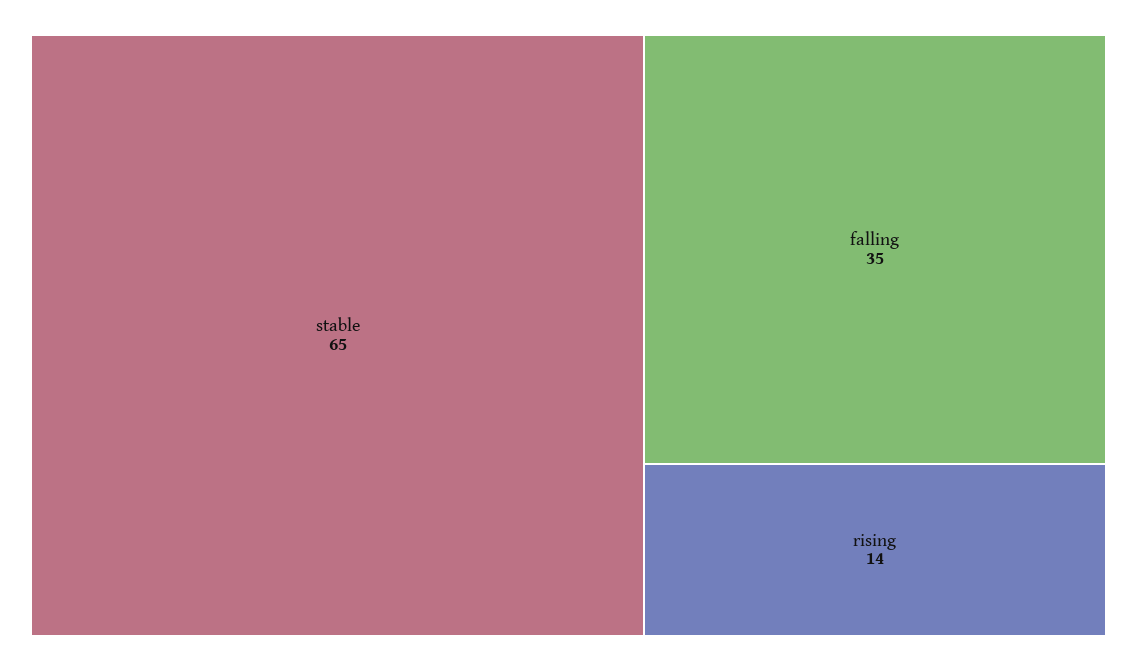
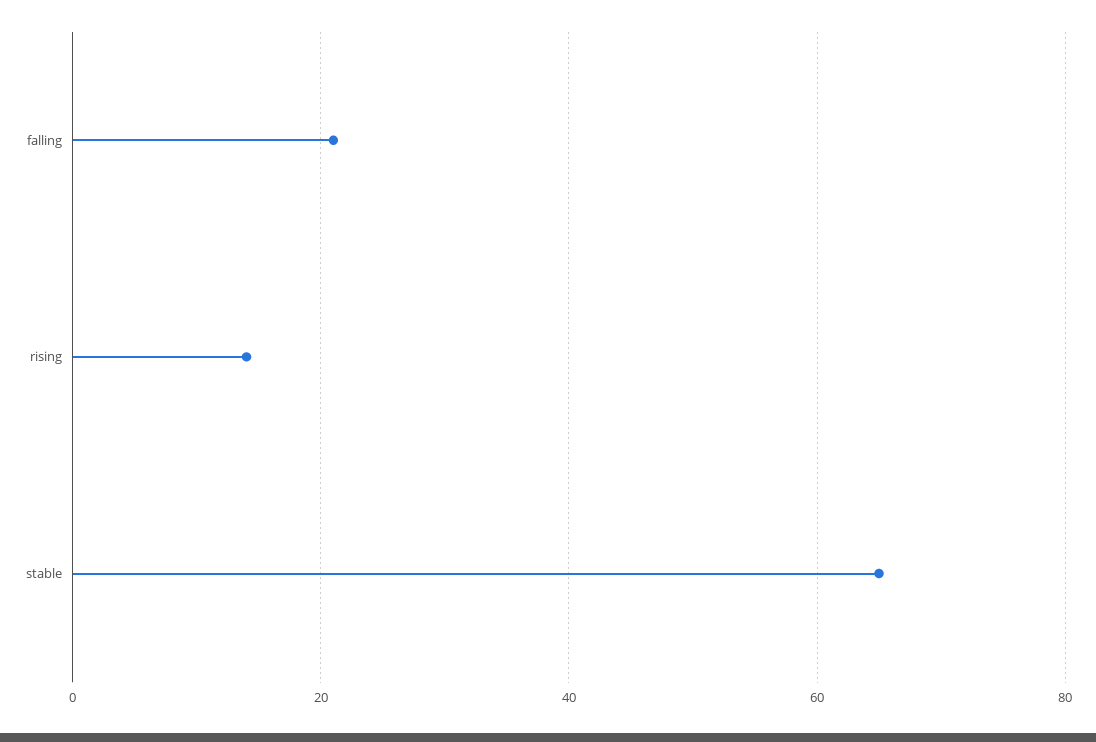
falling: 35 -> 20

